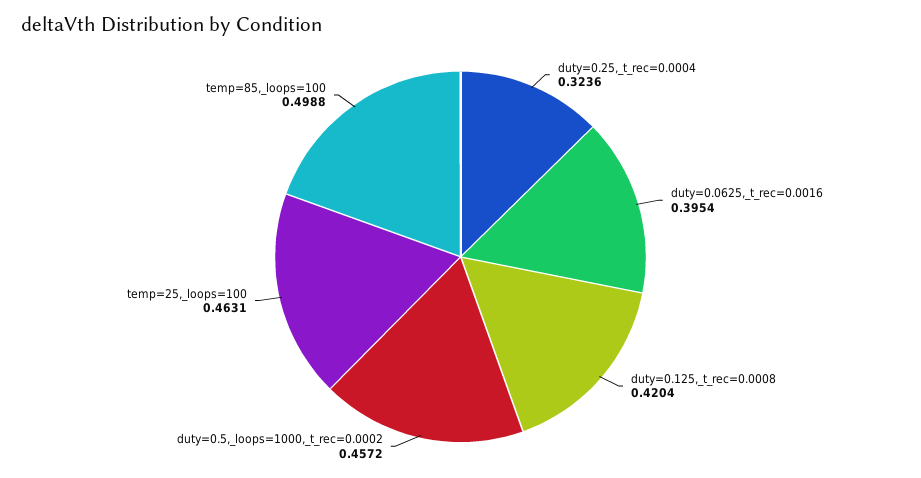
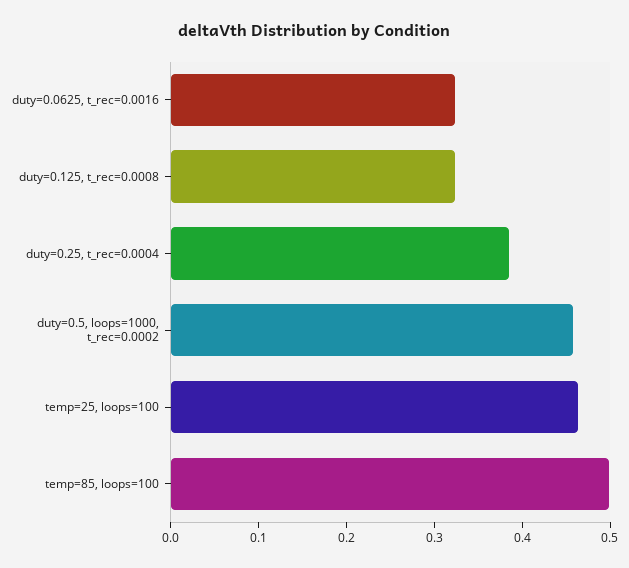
duty=0.25,_t_rec=0.0004: 0.3236 -> 0.38
duty=0.0625,_t_rec=0.0016: 0.3954 -> 0.32
duty=0.125,_t_rec=0.0008: 0.4204 -> 0.32

